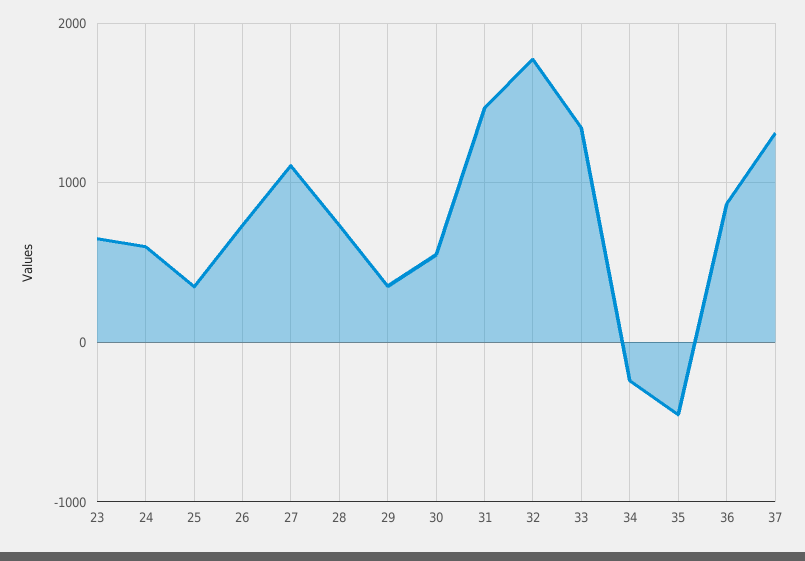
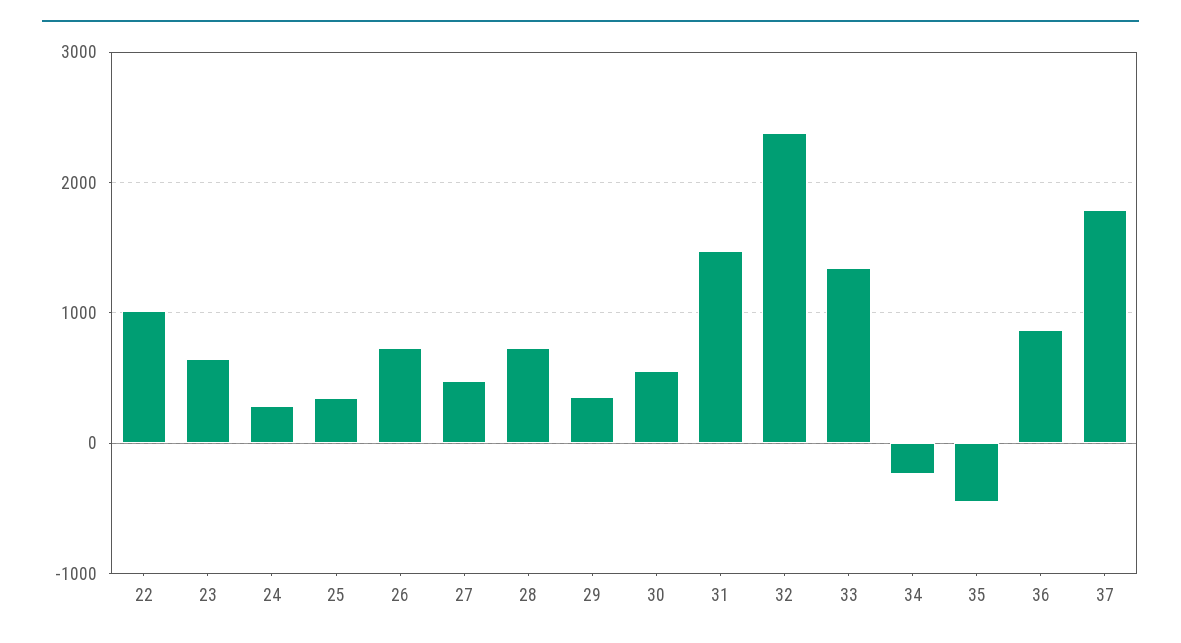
24: 600 -> 300
27: 1100 -> 500
32: 1800 -> 2400
37: 1300 -> 1800
22: none -> 1000

